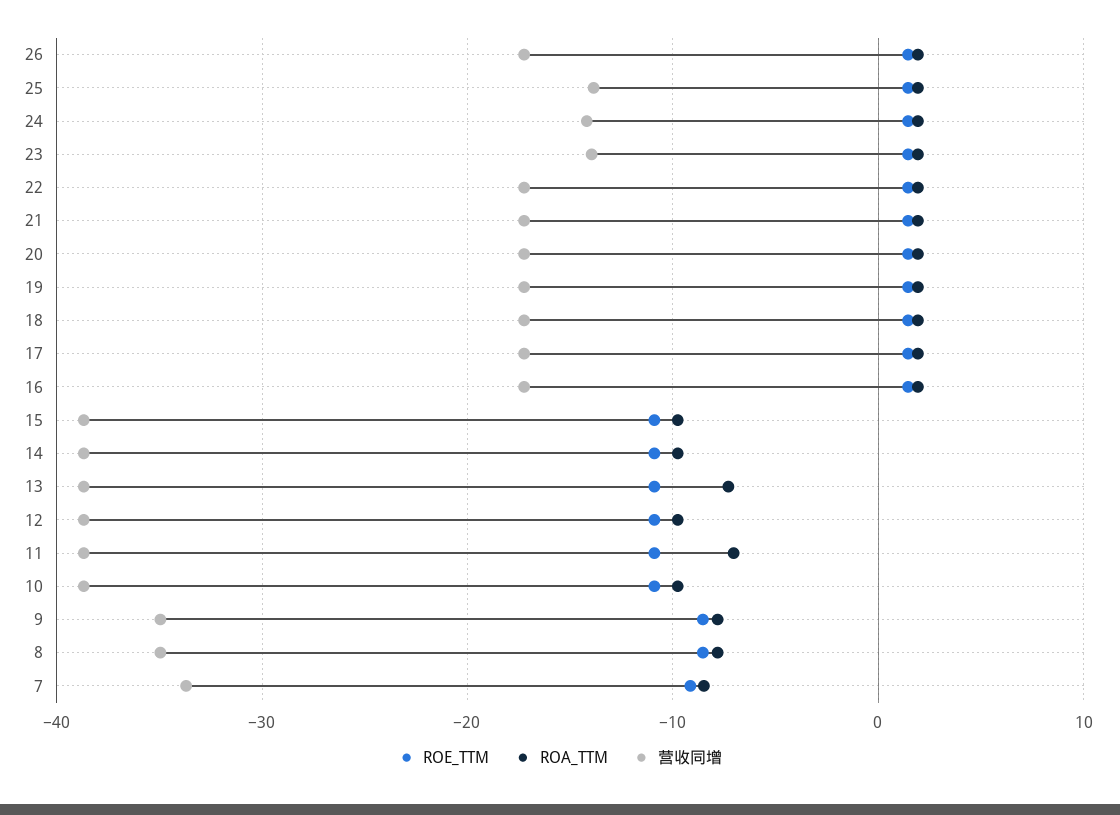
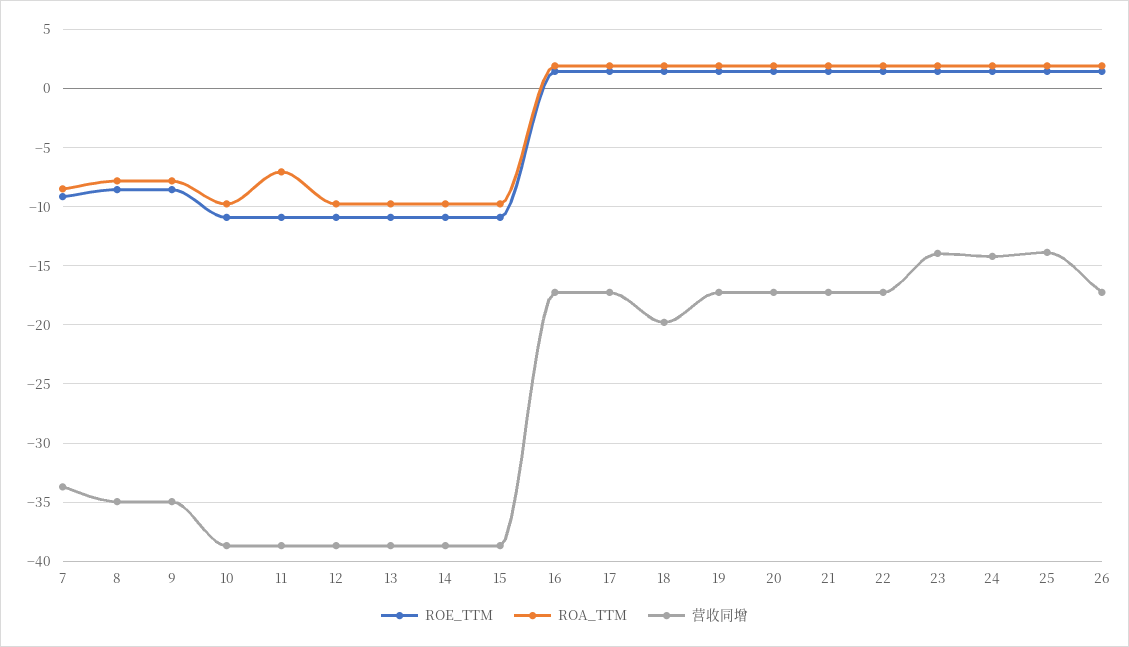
营收同增, 18: -17 -> -20
ROA_TTM, 13: -7 -> -10

